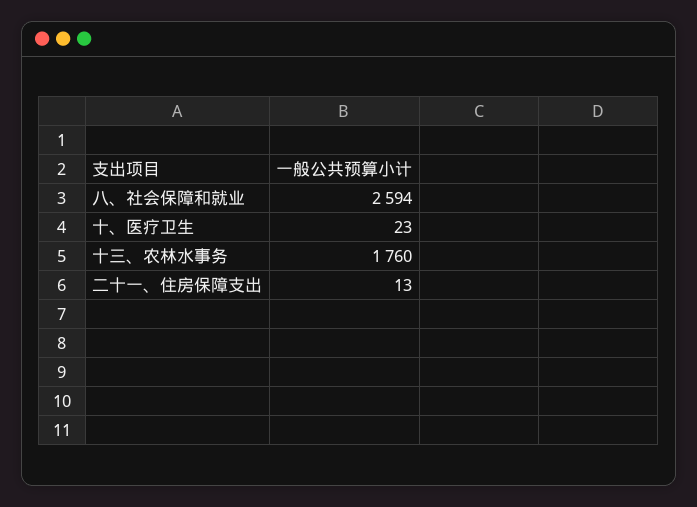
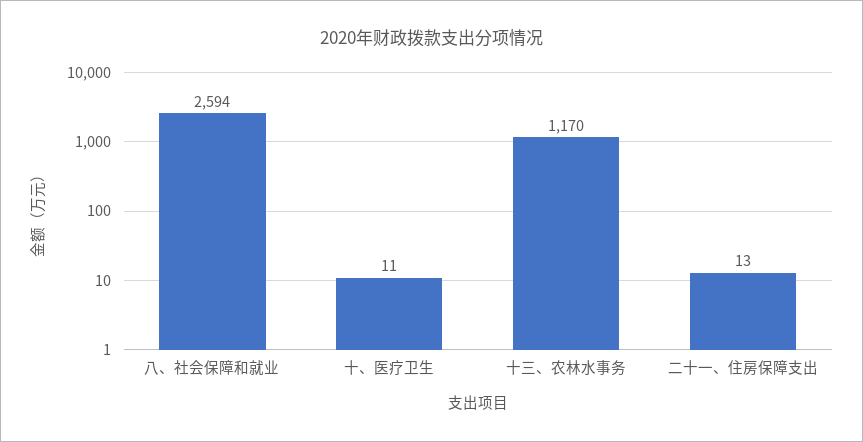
十、医疗卫生: 23 -> 11
十三、农林水事务: 1760 -> 1170

